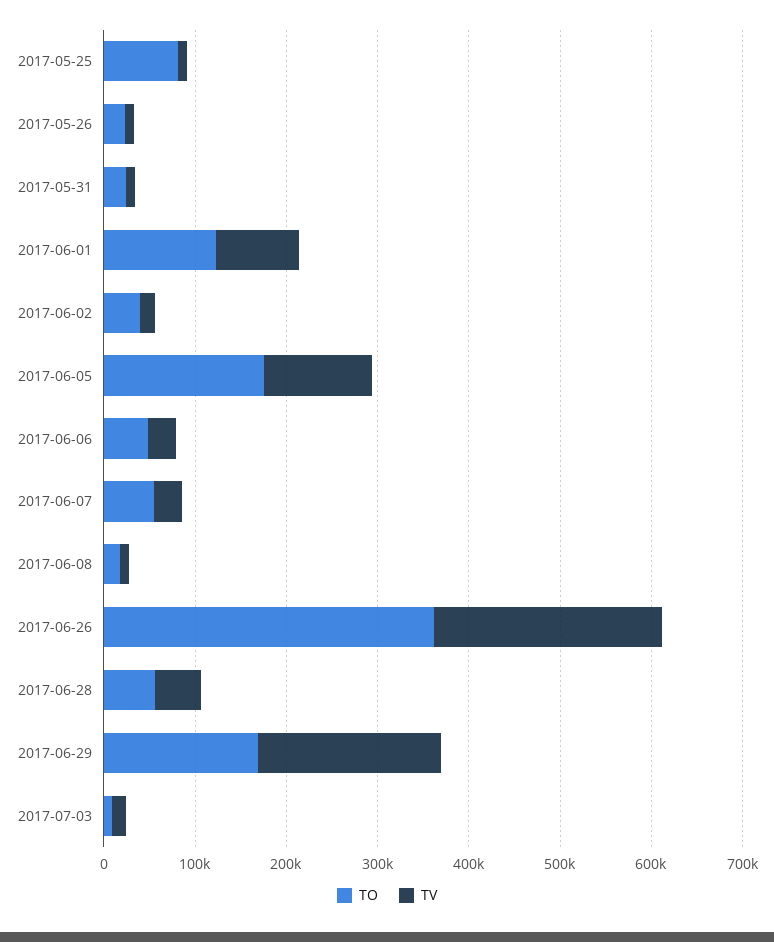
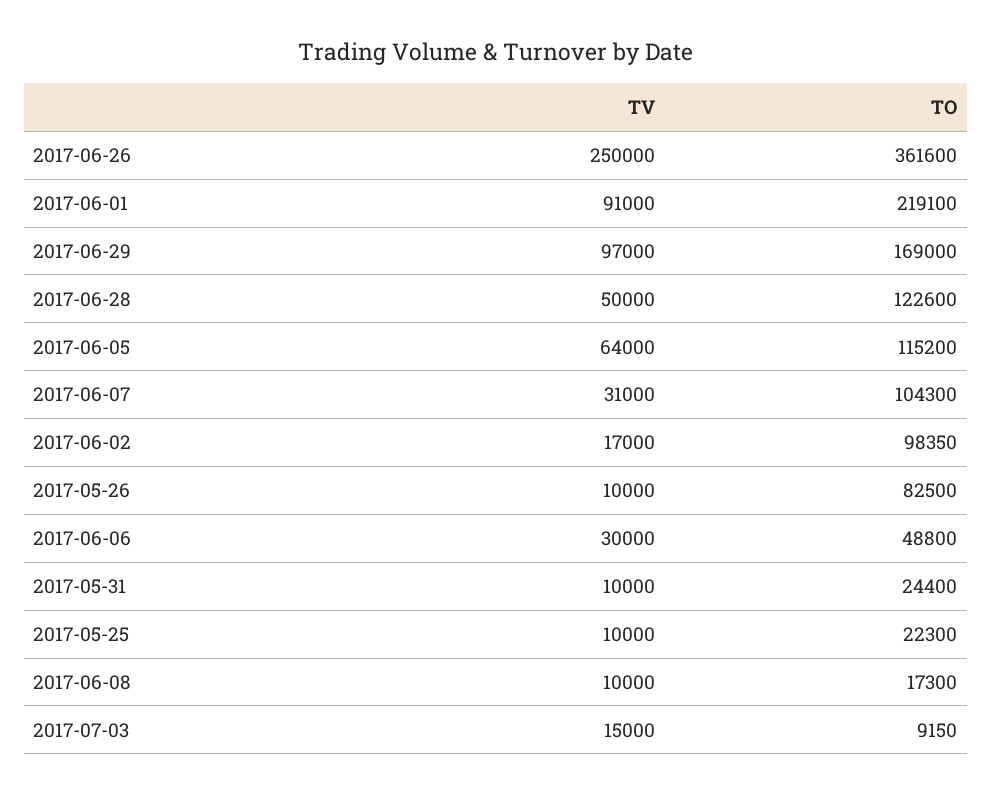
TO, 2017-05-25: 80000 -> 22300
TO, 2017-05-26: 20000 -> 82500
TO, 2017-06-01: 120000 -> 219100
TO, 2017-06-02: 40000 -> 98350
TO, 2017-06-05: 180000 -> 115200
TV, 2017-06-05: 120000 -> 64000
TO, 2017-06-07: 60000 -> 104300
TO, 2017-06-28: 60000 -> 122600
TV, 2017-06-29: 200000 -> 97000

